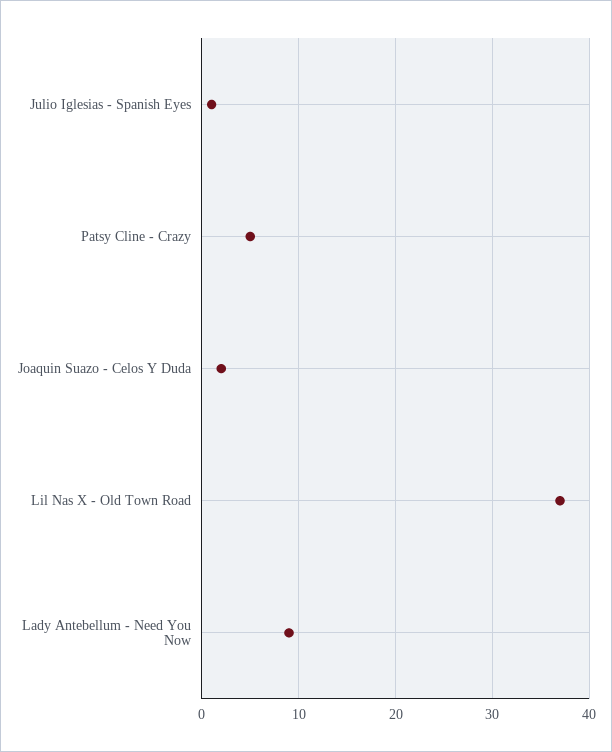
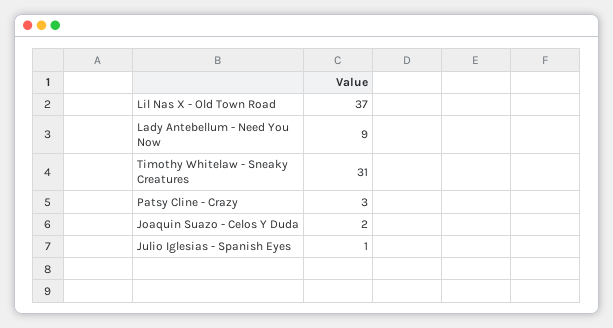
Patsy Cline - Crazy: 5 -> 3
Timothy Whitelaw - Sneaky Creatures: none -> 31

